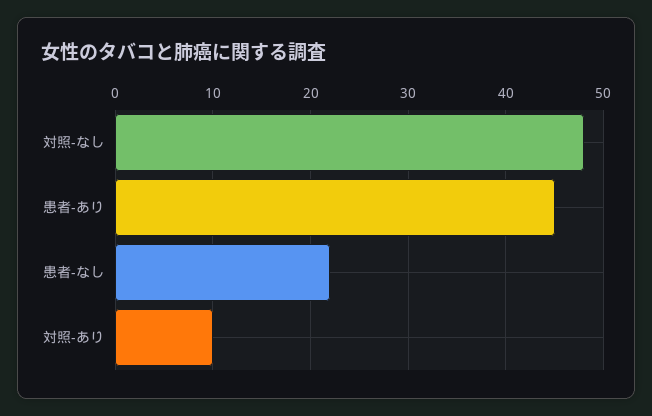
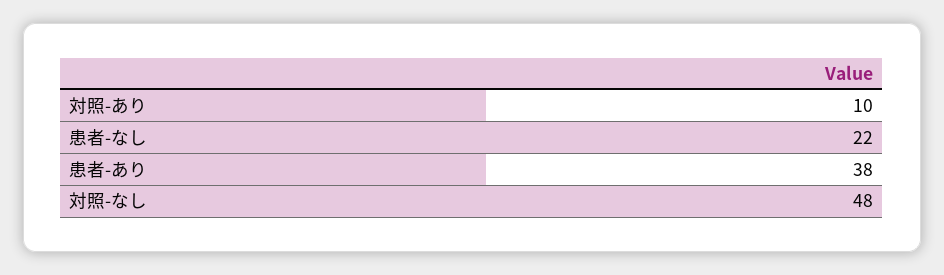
患者-あり: 45 -> 38

